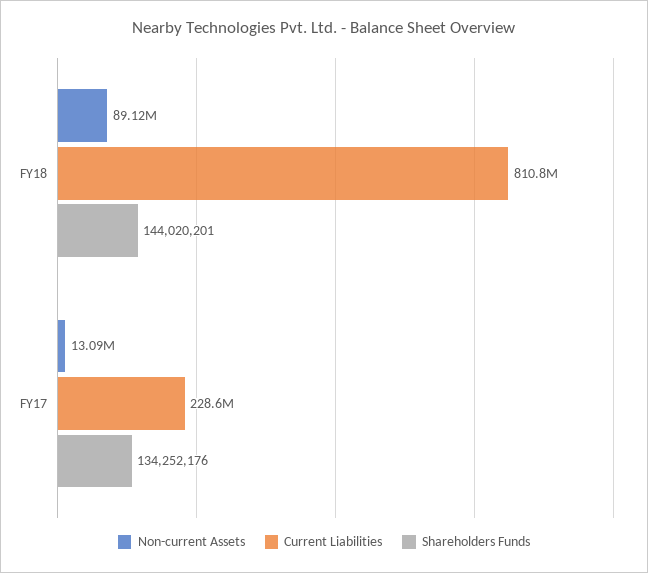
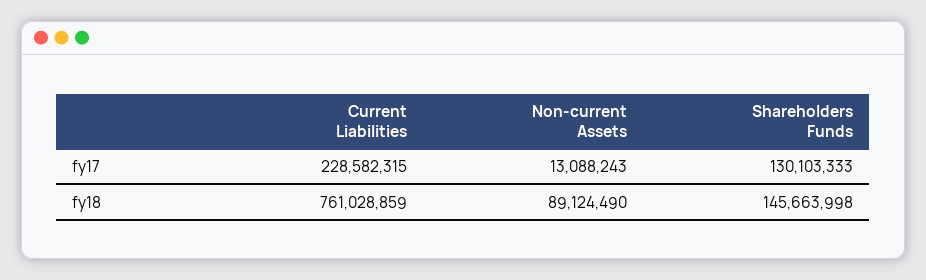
Current Liabilities, FY18: 810800000 -> 761028859
Shareholders Funds, FY18: 144020201 -> 145663998
Shareholders Funds, FY17: 134252176 -> 130103333

